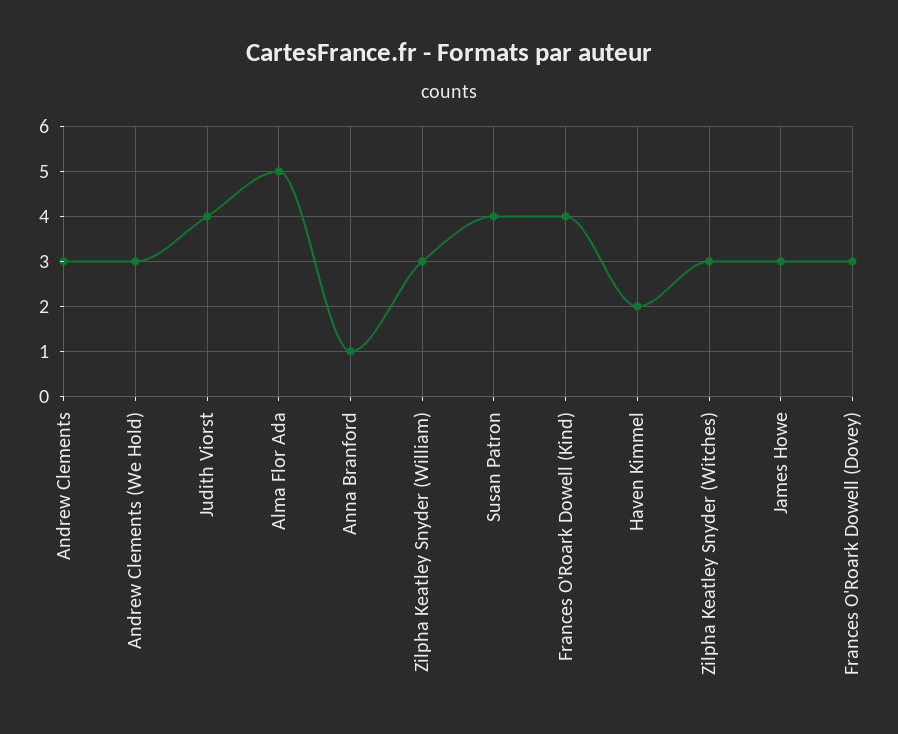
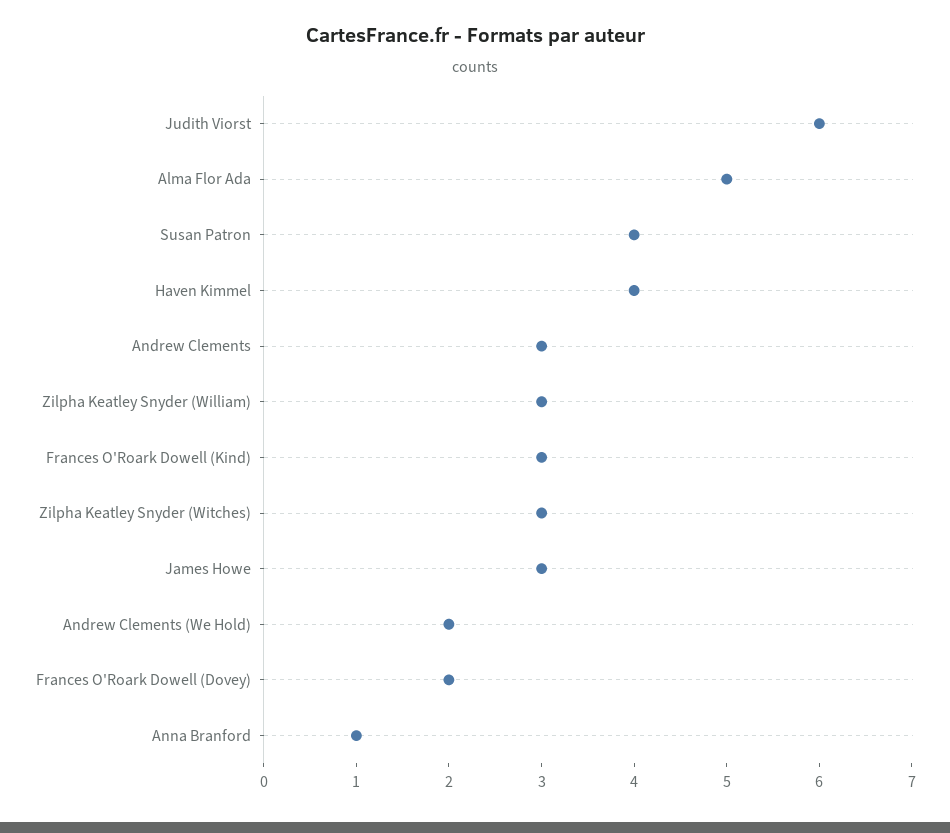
Andrew Clements (We Hold): 3 -> 2
Judith Viorst: 4 -> 6
Frances O'Roark Dowell (Kind): 4 -> 3
Haven Kimmel: 2 -> 4
Frances O'Roark Dowell (Dovey): 3 -> 2

